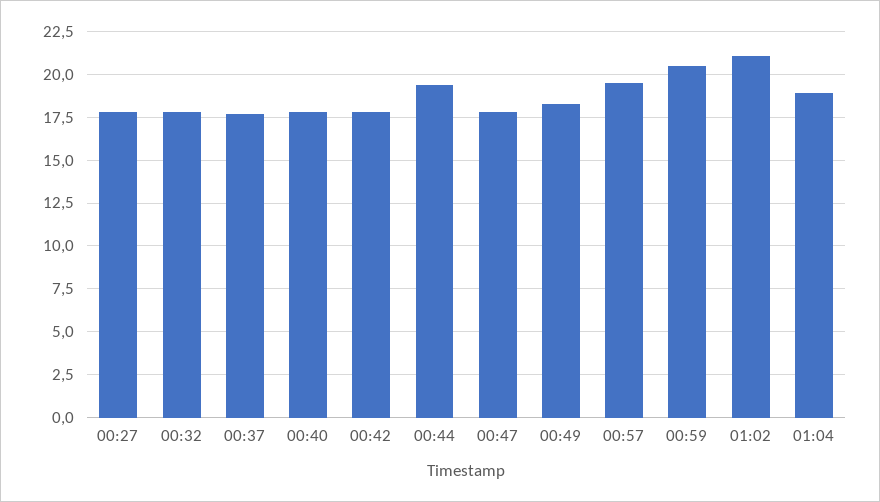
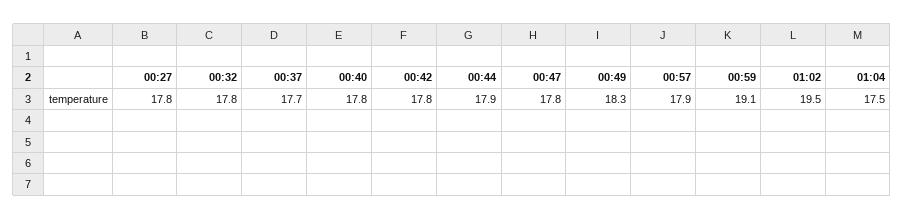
00:44: 19.5 -> 17.9
00:57: 19.5 -> 17.9
00:59: 20.5 -> 19.1
01:02: 21 -> 19.5
01:04: 19 -> 17.5

